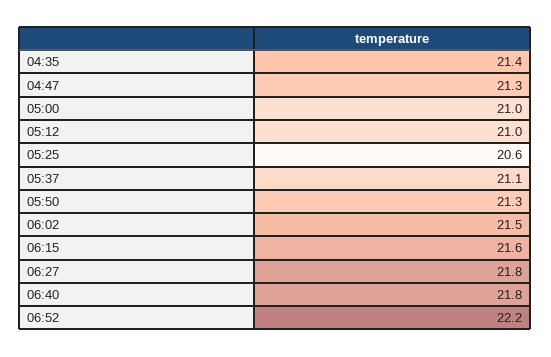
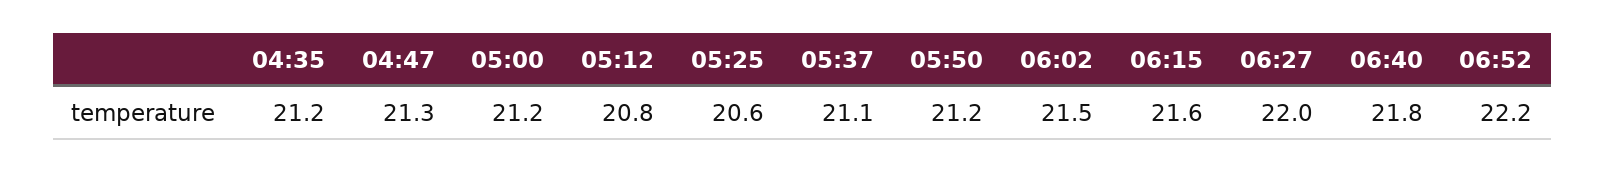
04:35: 21.4 -> 21.2
05:00: 21 -> 21.2
05:12: 21 -> 20.8
05:50: 21.3 -> 21.2
06:27: 21.8 -> 22

